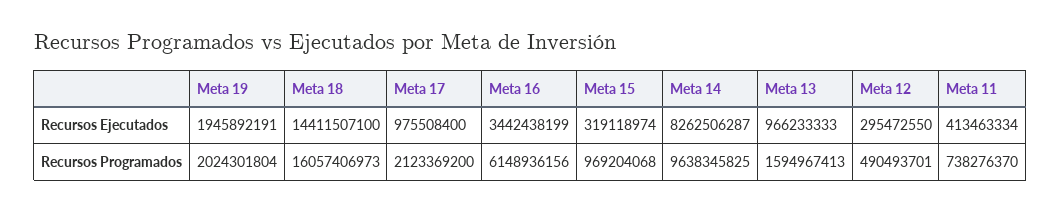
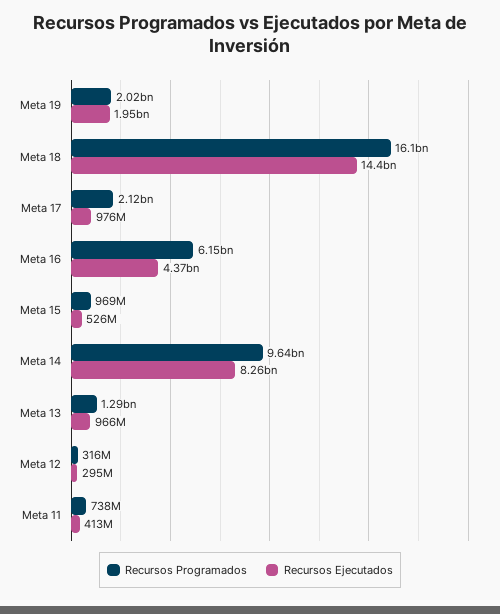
Recursos Ejecutados, Meta 16: 3442438199 -> 4370000000
Recursos Ejecutados, Meta 15: 319118974 -> 526000000
Recursos Programados, Meta 13: 1594967413 -> 1290000000
Recursos Programados, Meta 12: 490493701 -> 316000000

